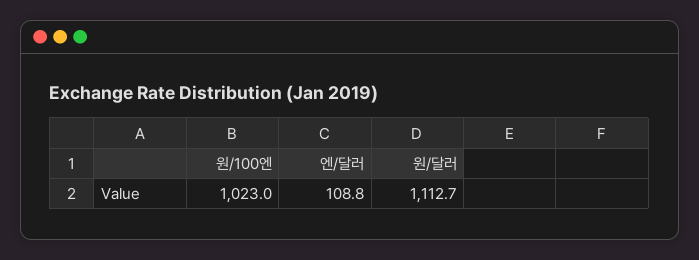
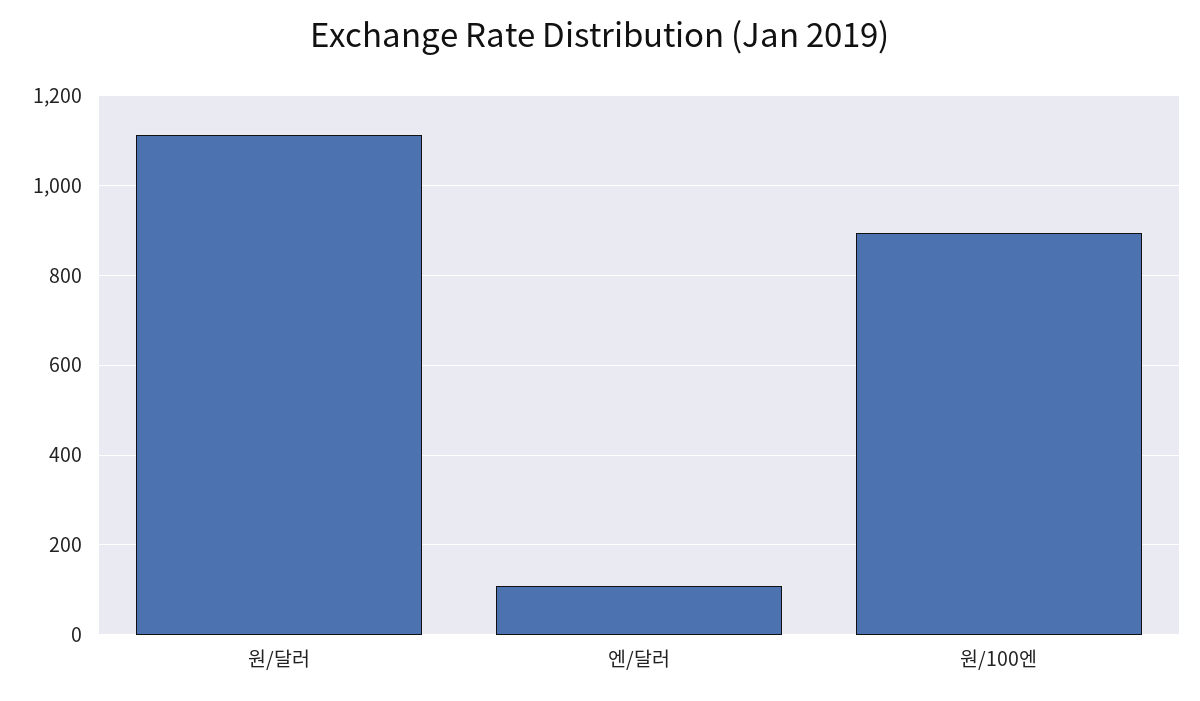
원/100엔: 1023 -> 900

